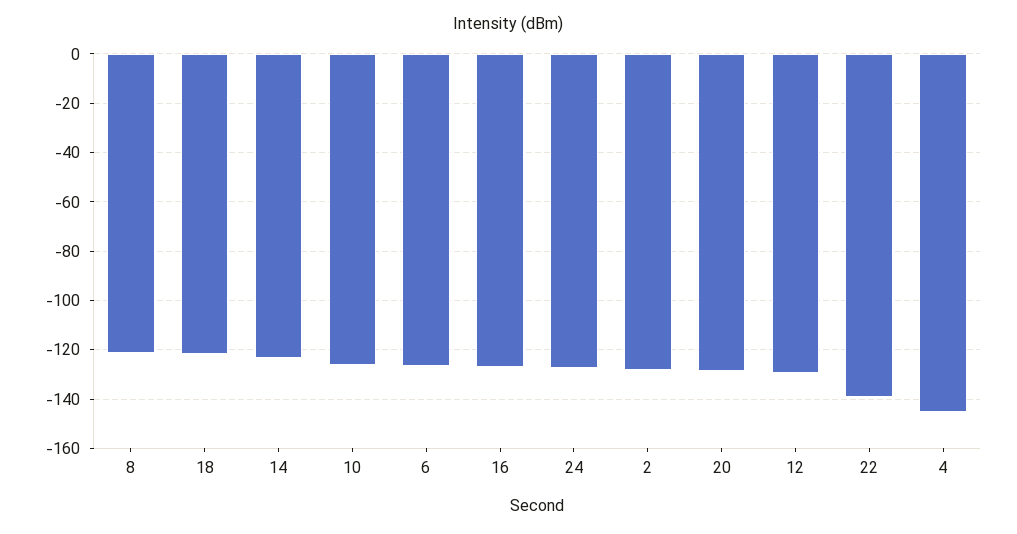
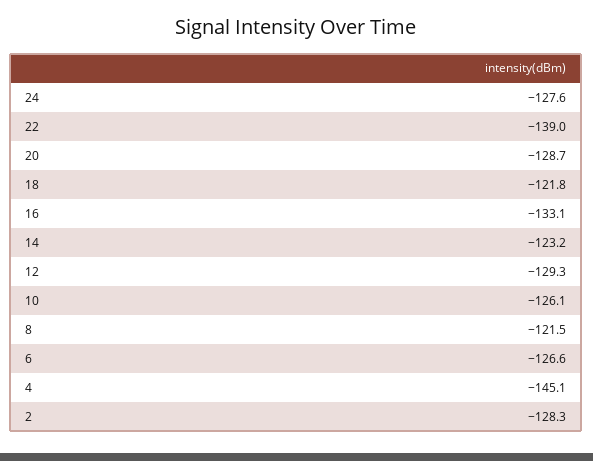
16: -127.5 -> -133.1

